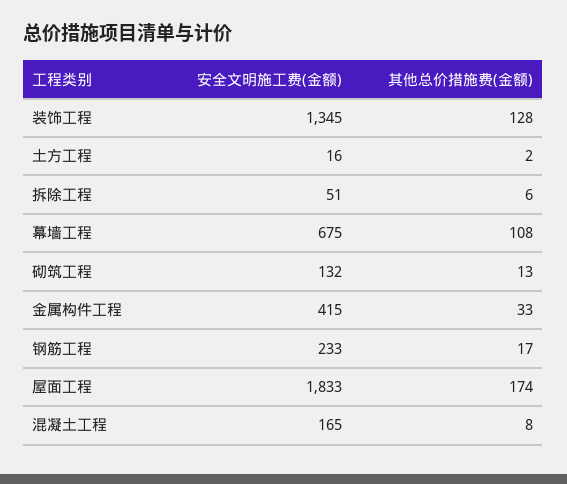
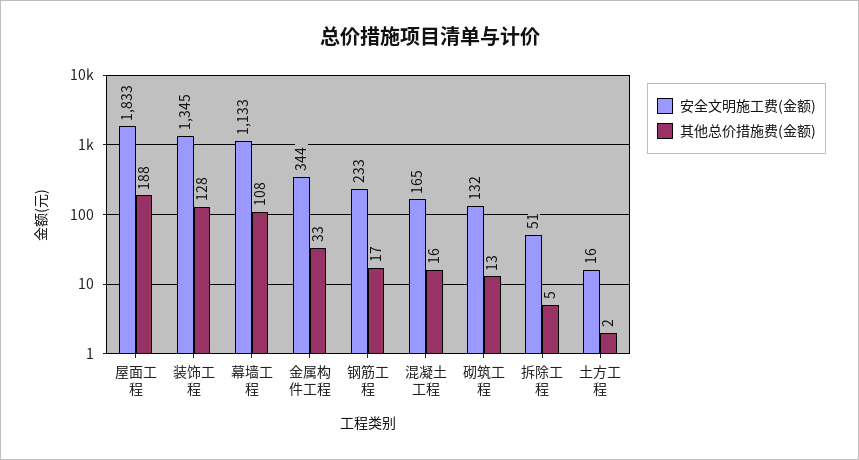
其他总价措施费(金额), 拆除工程: 6 -> 5
安全文明施工费(金额), 幕墙工程: 675 -> 1133
安全文明施工费(金额), 金属构件工程: 415 -> 344
其他总价措施费(金额), 屋面工程: 174 -> 188
其他总价措施费(金额), 混凝土工程: 8 -> 16

